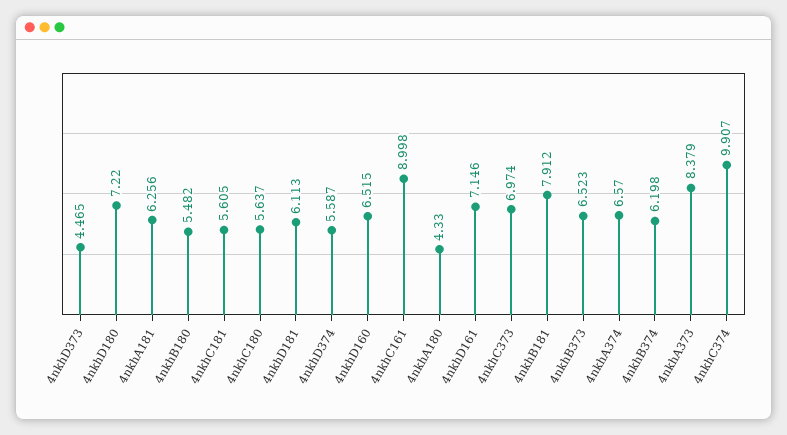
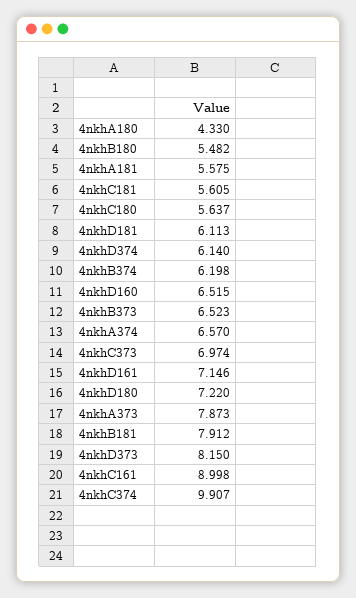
4nkhD373: 4.465 -> 8.15
4nkhA181: 6.256 -> 5.575
4nkhD374: 5.587 -> 6.14
4nkhA373: 8.379 -> 7.873

